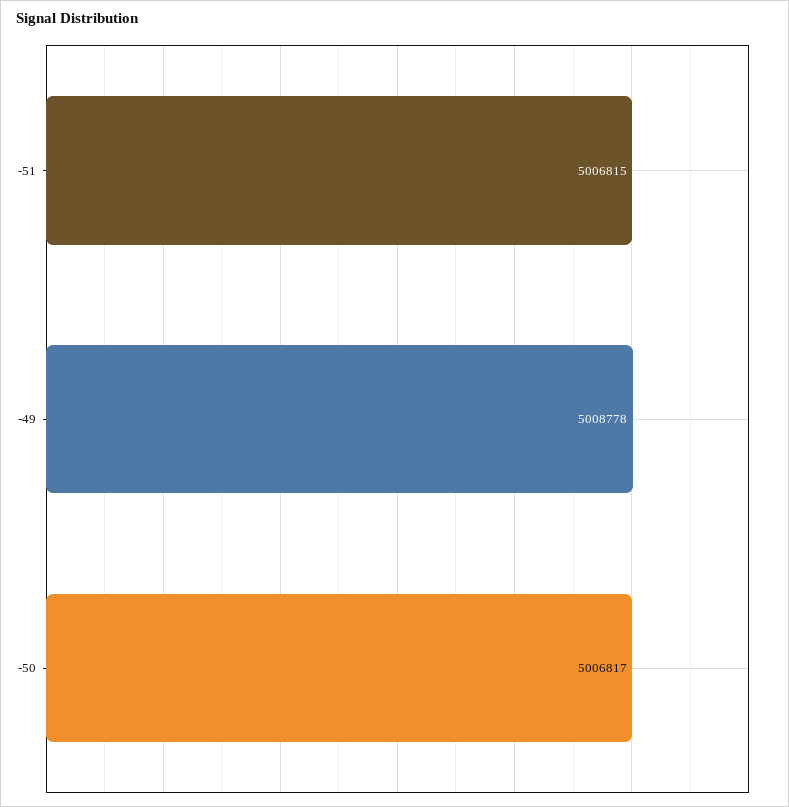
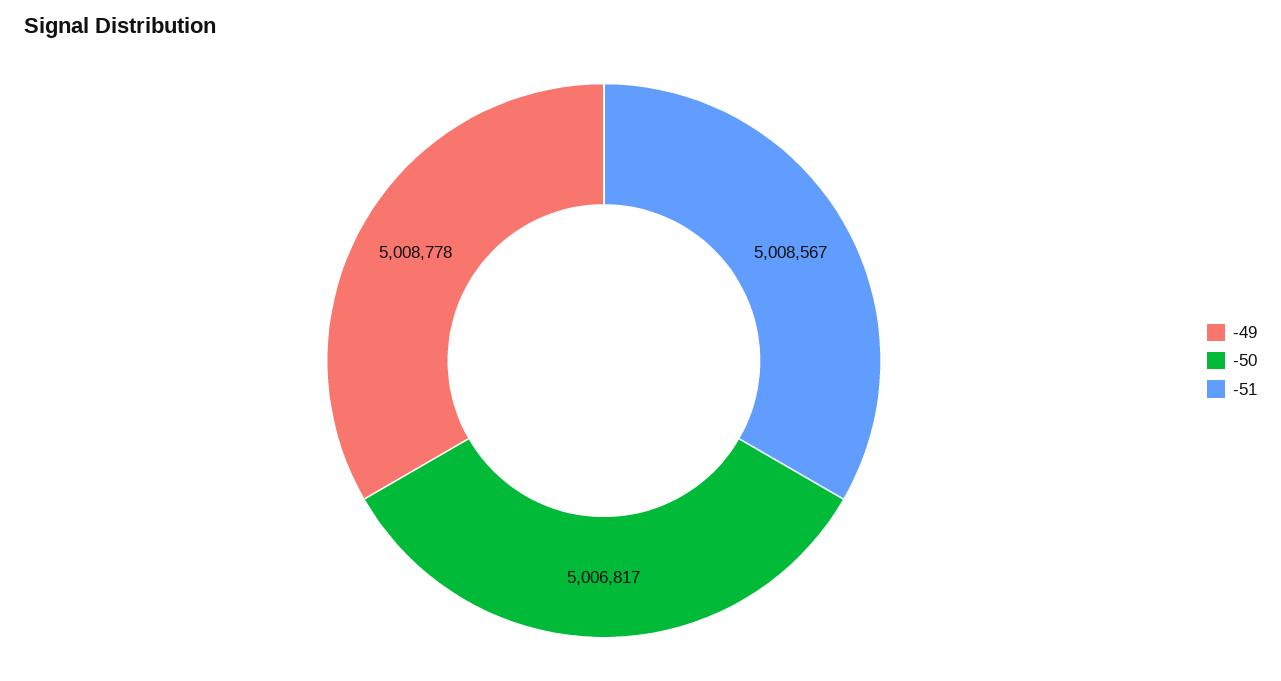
-51: 5006815 -> 5008567

